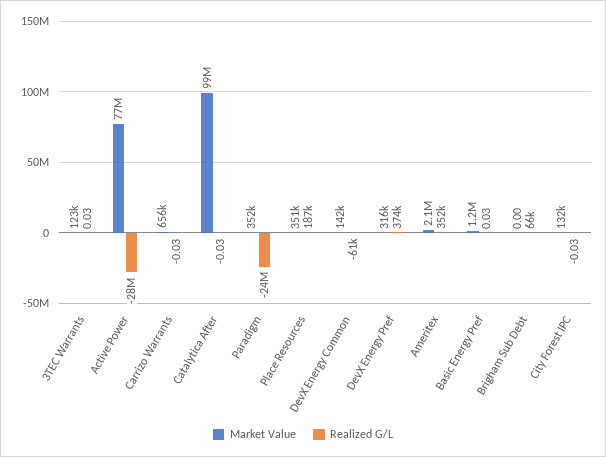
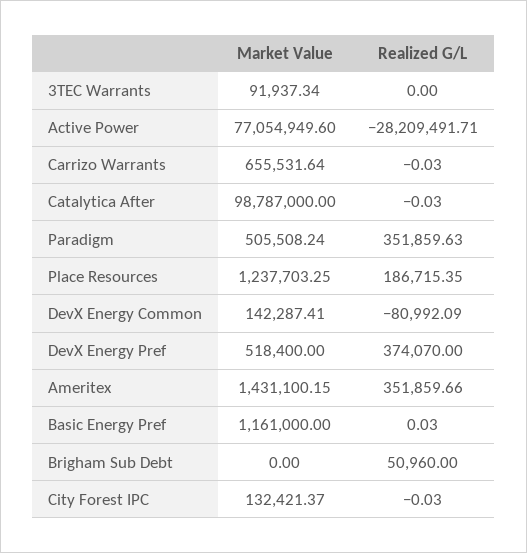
Market Value, 3TEC Warrants: 123000 -> 91937.34
Realized G/L, 3TEC Warrants: 0.03 -> 0
Market Value, Paradigm: 352000 -> 505508.24
Realized G/L, Paradigm: -24000000 -> 351859.63
Market Value, Place Resources: 351000 -> 1237703.25
Realized G/L, DevX Energy Common: -61000 -> -80992.09
Market Value, DevX Energy Pref: 316000 -> 518400
Market Value, Ameritex: 2100000 -> 1431100.15
Realized G/L, Brigham Sub Debt: 66000 -> 50960

